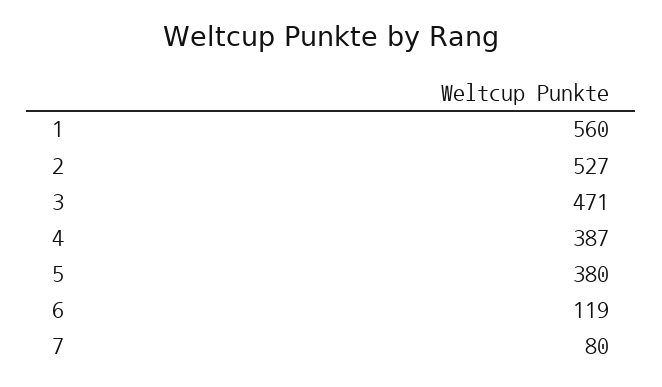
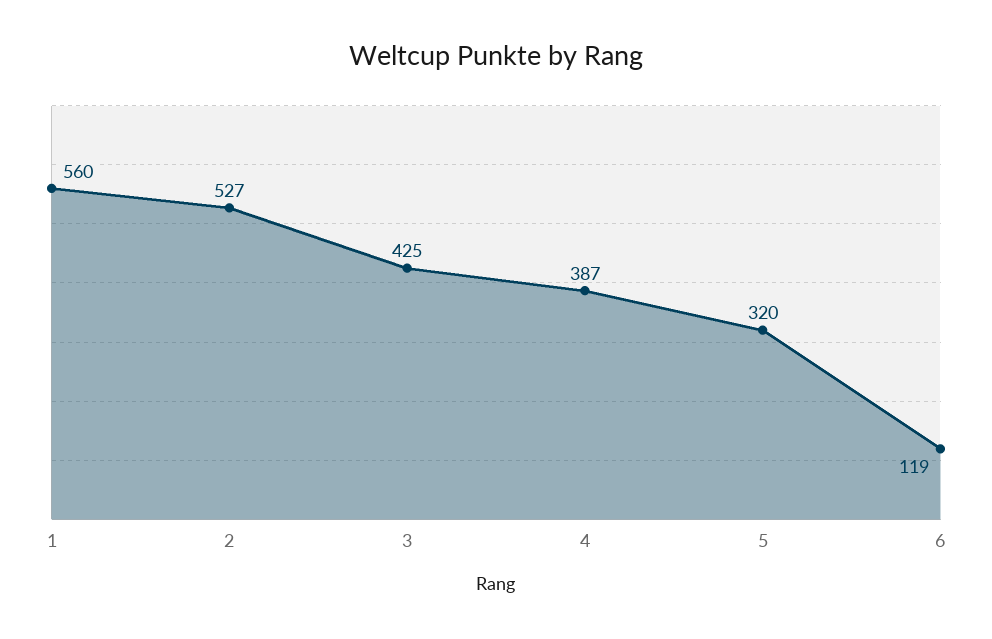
3: 471 -> 425
5: 380 -> 320
7: 80 -> none

